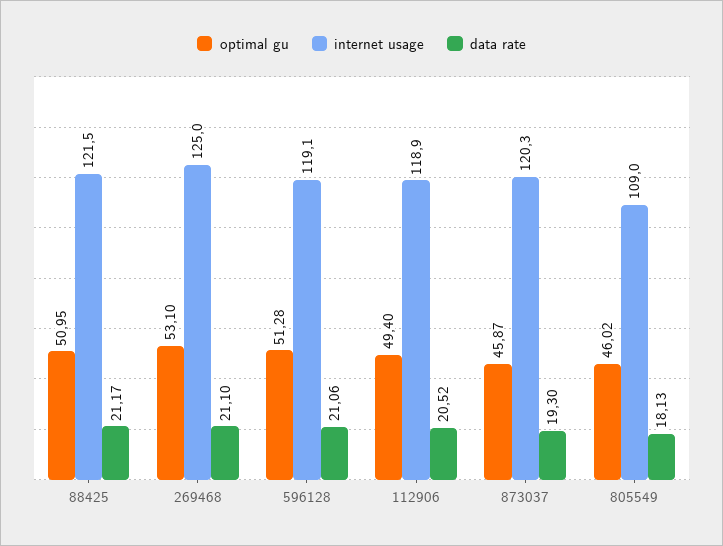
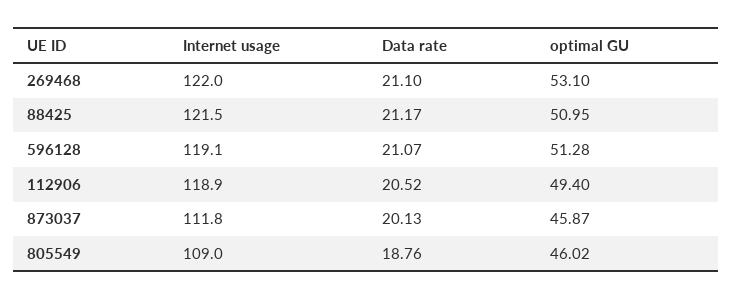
internet usage, 269468: 125 -> 122
data rate, 596128: 21.06 -> 21.07
internet usage, 873037: 120.3 -> 111.8
data rate, 873037: 19.3 -> 20.13
data rate, 805549: 18.13 -> 18.76

